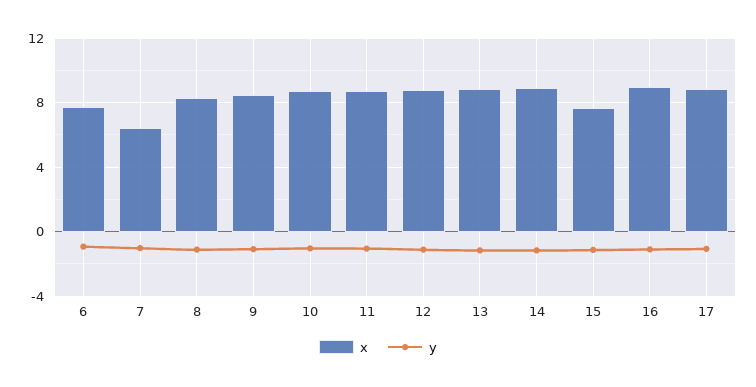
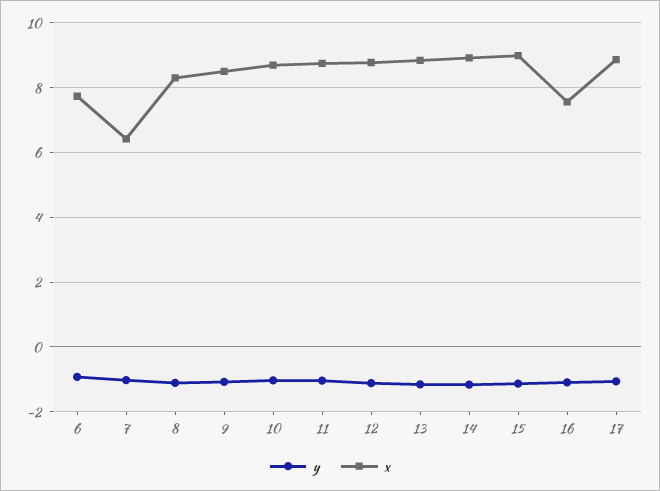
x, 15: 7.5 -> 9
x, 16: 9 -> 7.6

